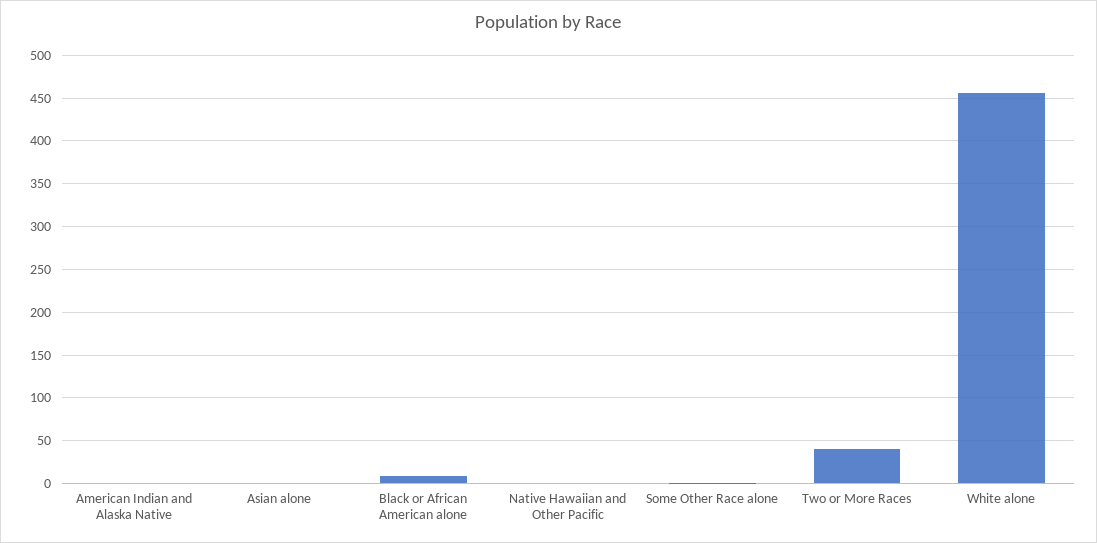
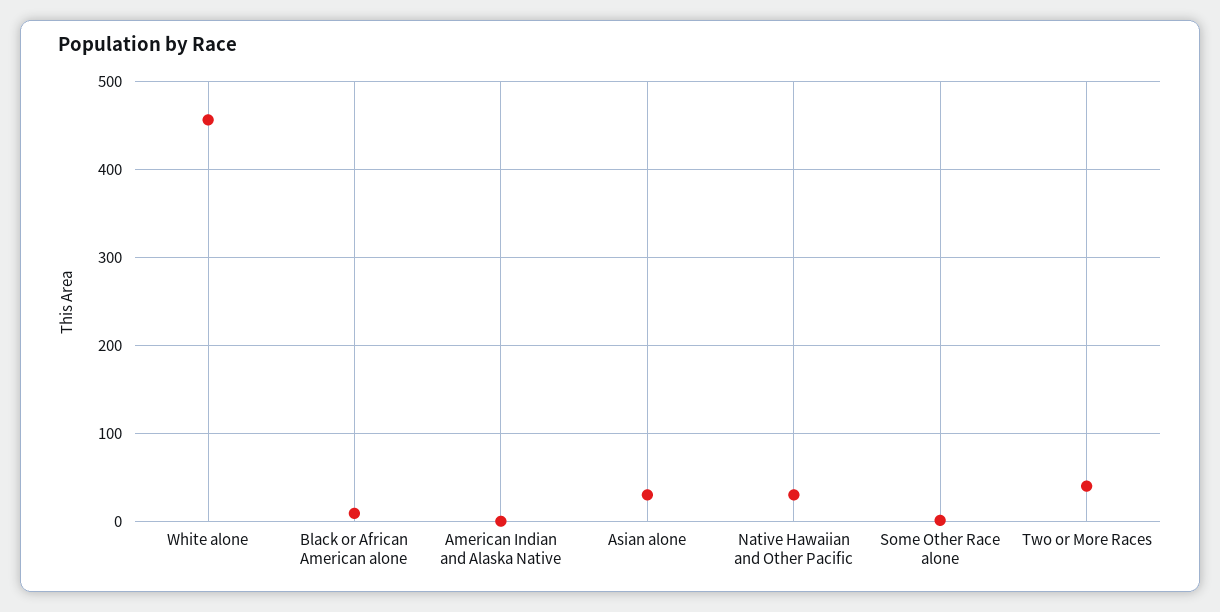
Asian alone: 0 -> 30
Native Hawaiian and Other Pacific: 0 -> 30

